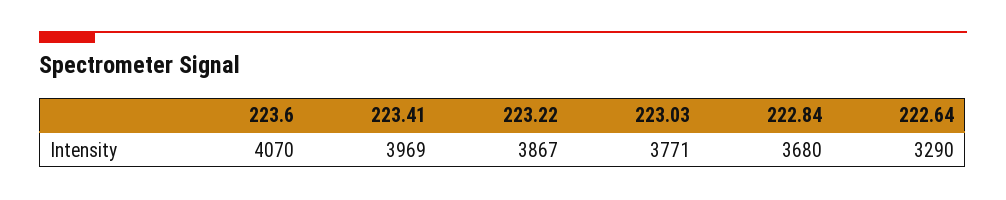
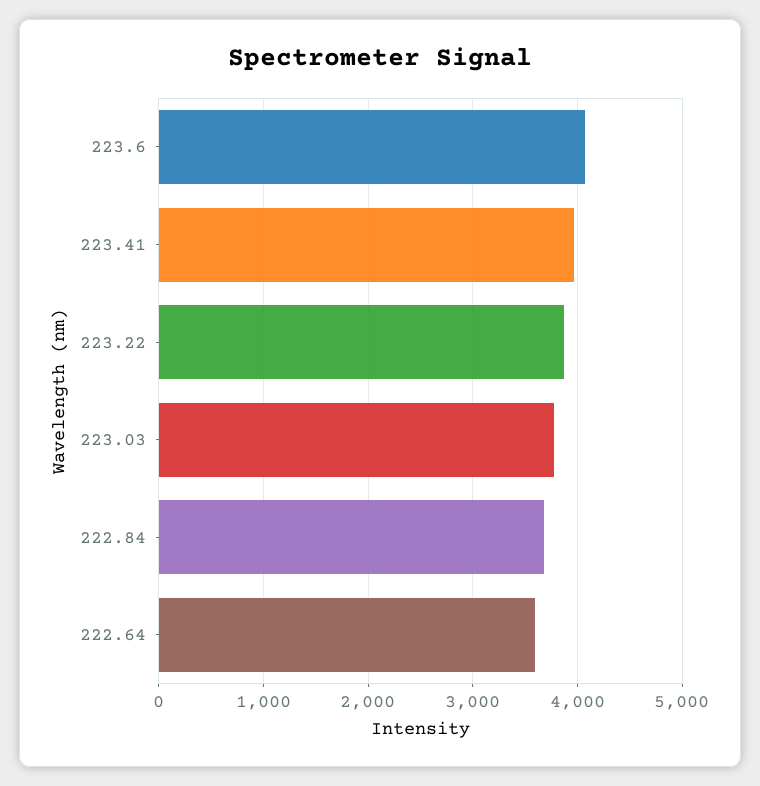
222.64: 3290 -> 3600

